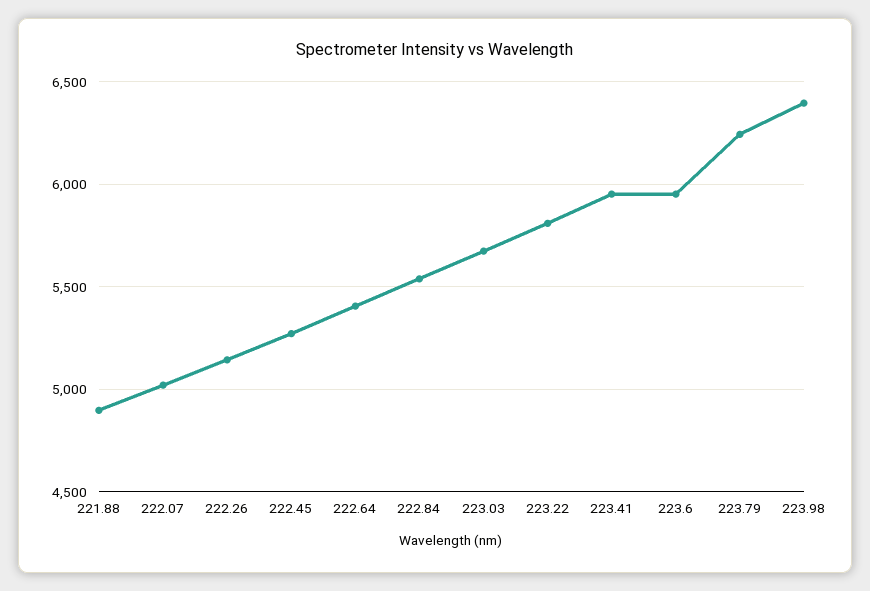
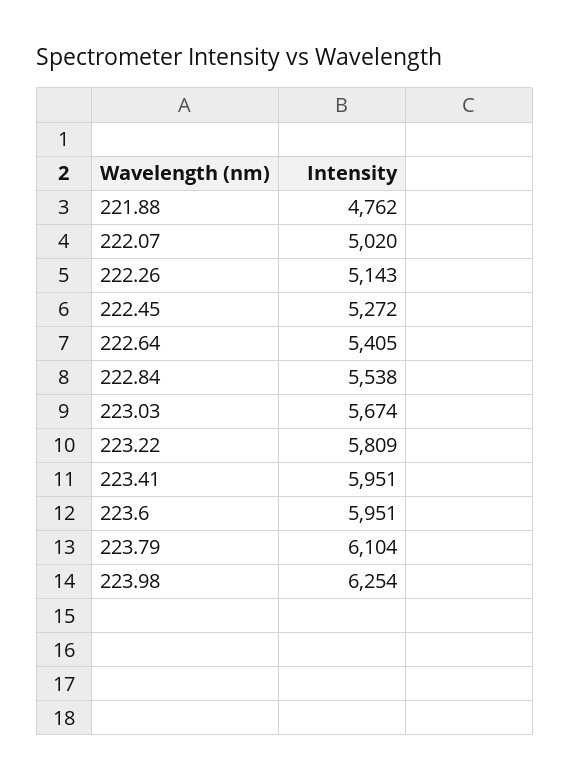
221.88: 4900 -> 4762
223.79: 6250 -> 6104
223.98: 6400 -> 6254

